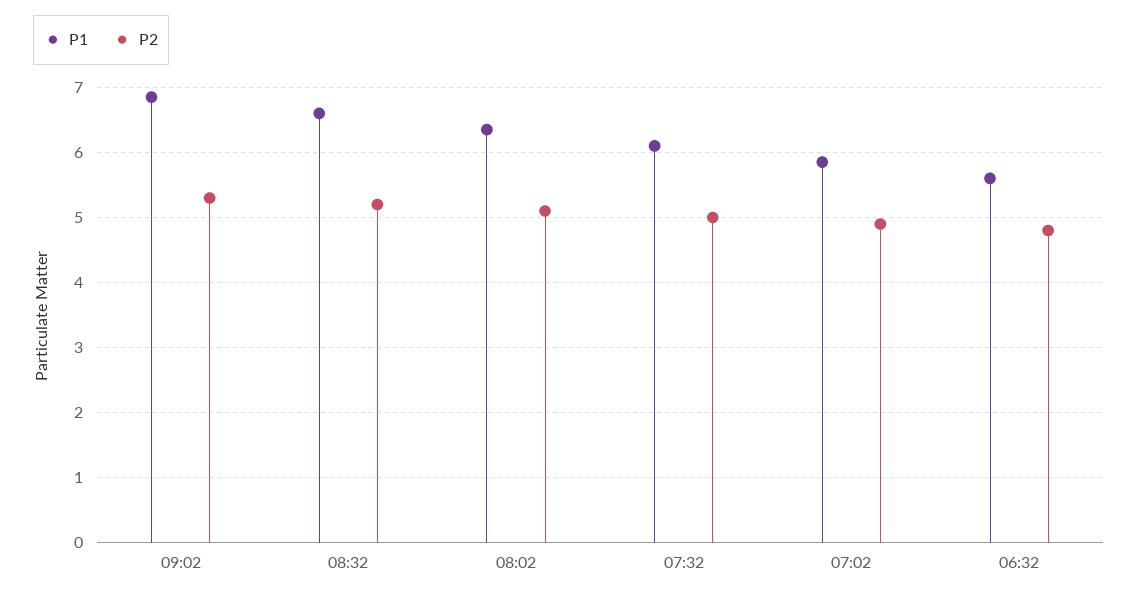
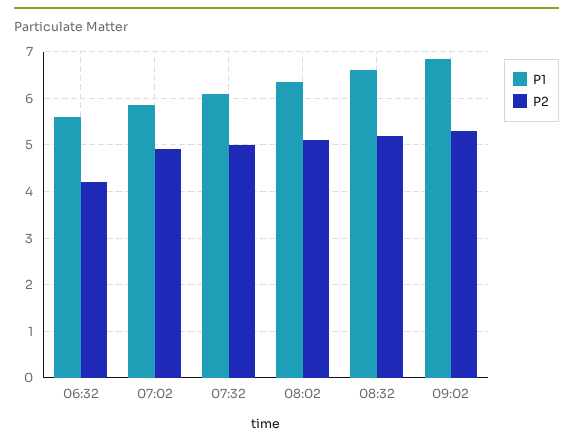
P2, 06:32: 4.8 -> 4.2

